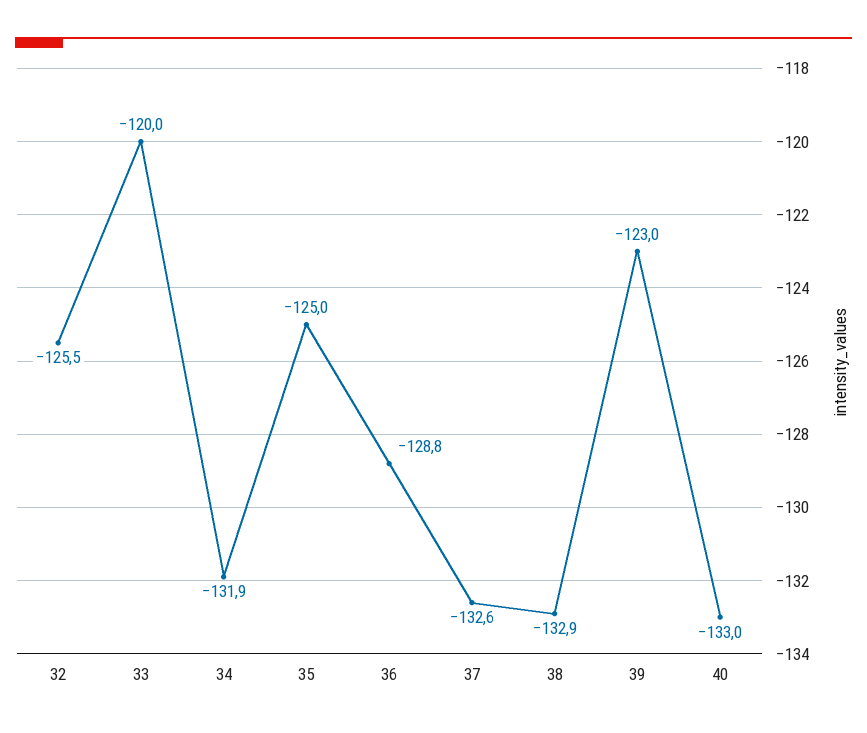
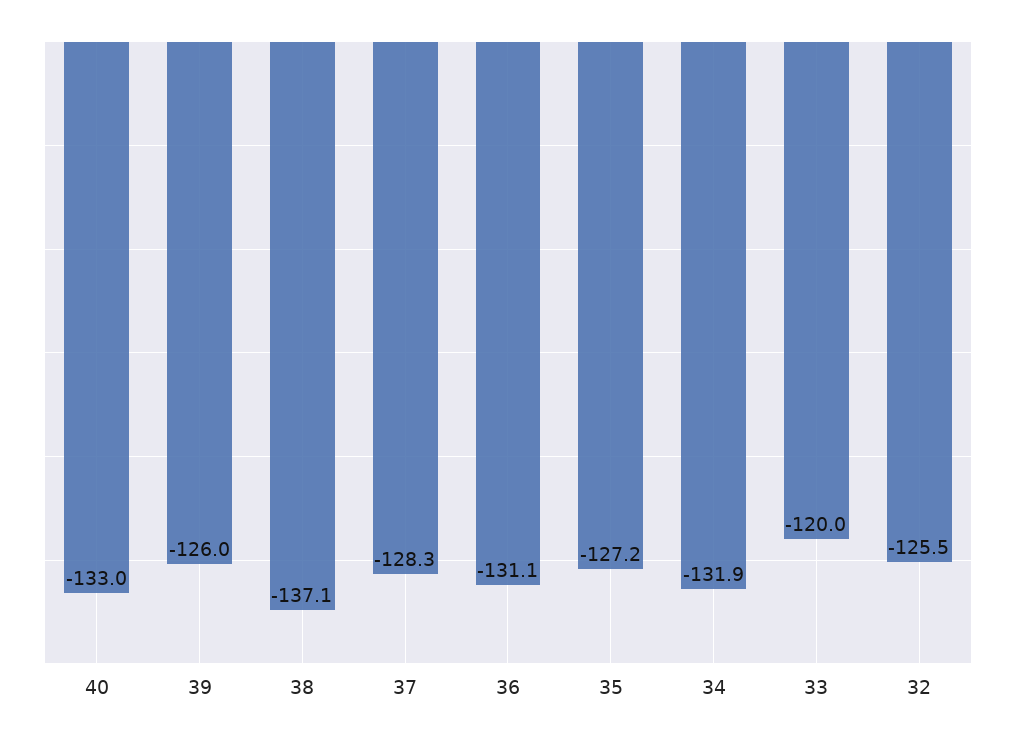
35: -125 -> -127.2
36: -128.8 -> -131.1
37: -132.6 -> -128.3
38: -132.9 -> -137.1
39: -123 -> -126

